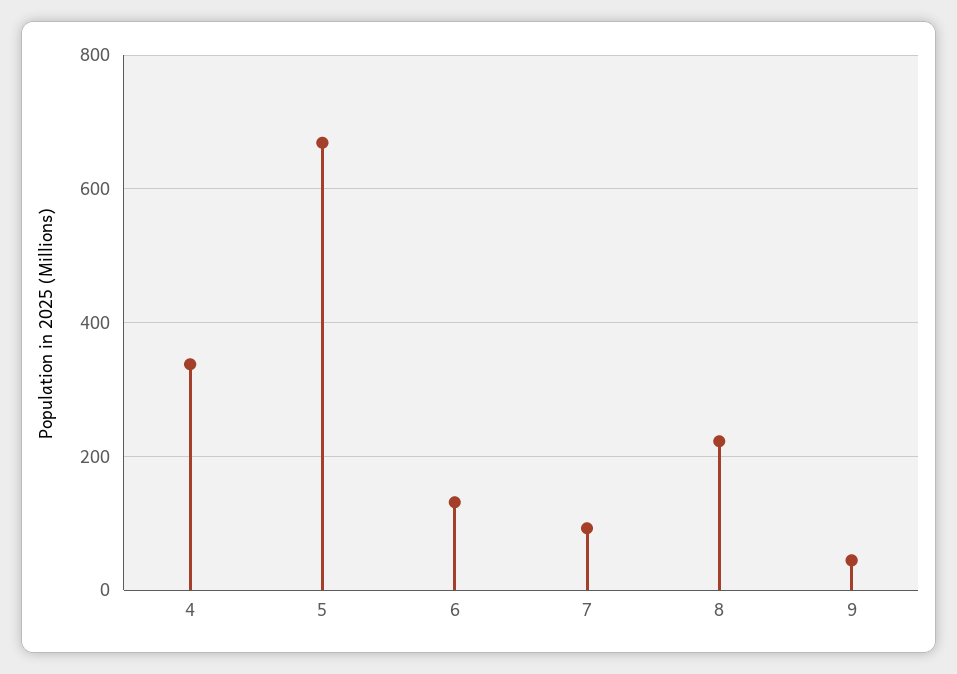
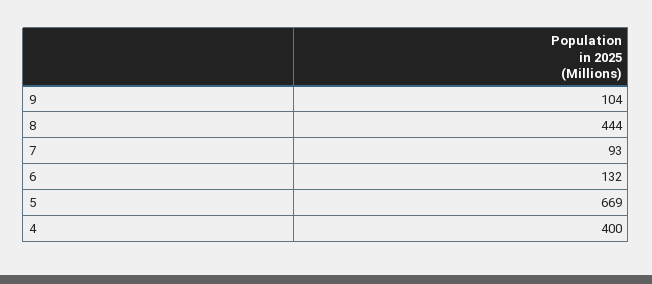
4: 340 -> 400
8: 220 -> 444
9: 40 -> 104

